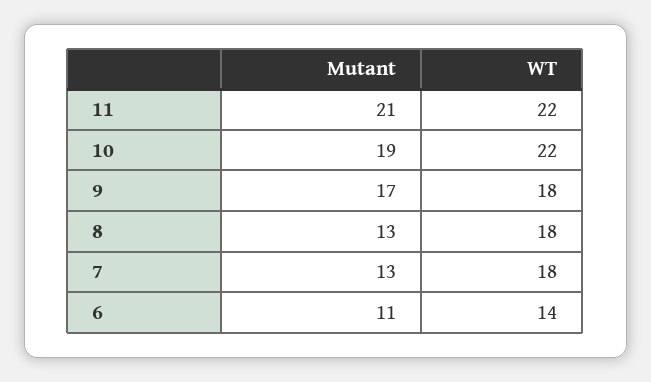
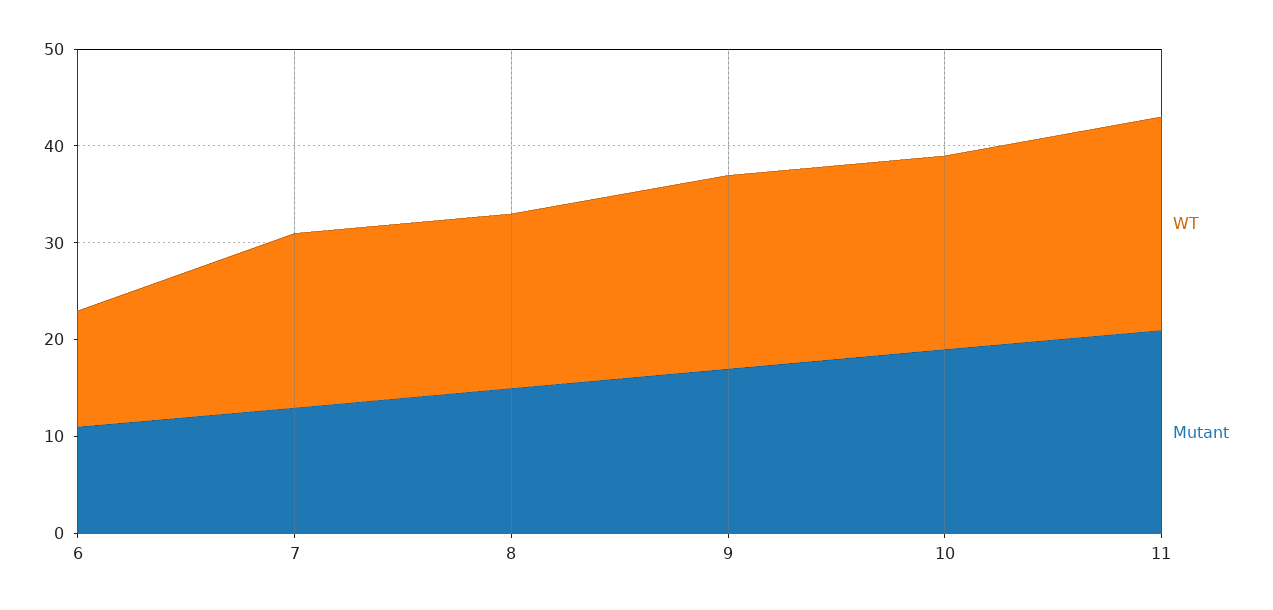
WT, 10: 22 -> 20
WT, 9: 18 -> 20
Mutant, 8: 13 -> 15
WT, 6: 14 -> 12

